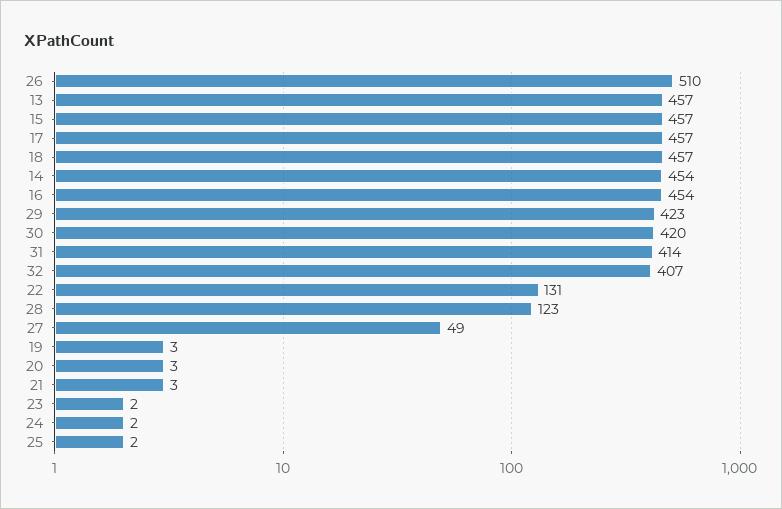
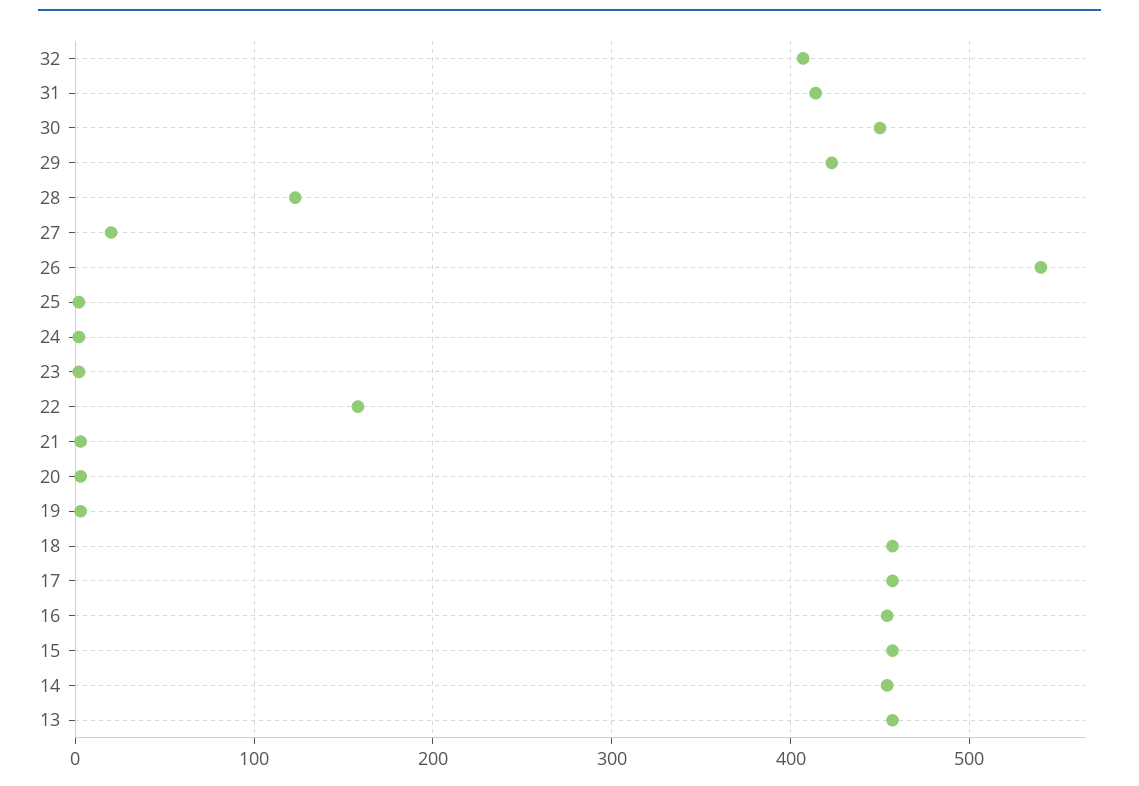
26: 510 -> 540
30: 420 -> 450
22: 131 -> 160
27: 49 -> 20

